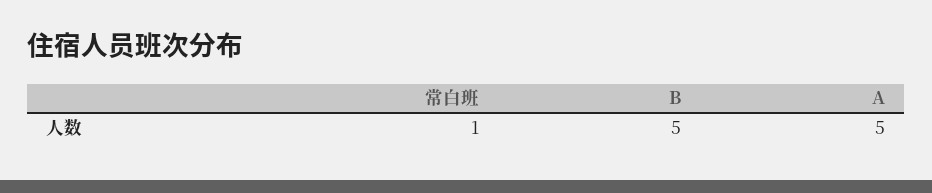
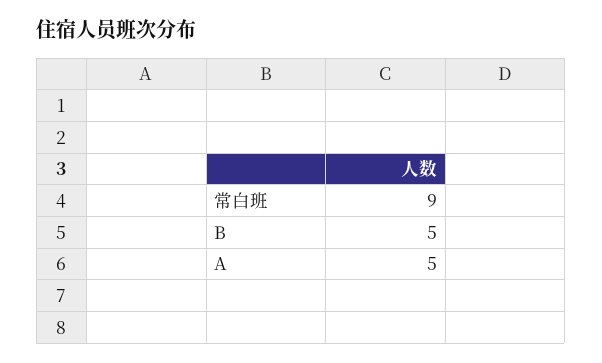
常白班: 1 -> 9

